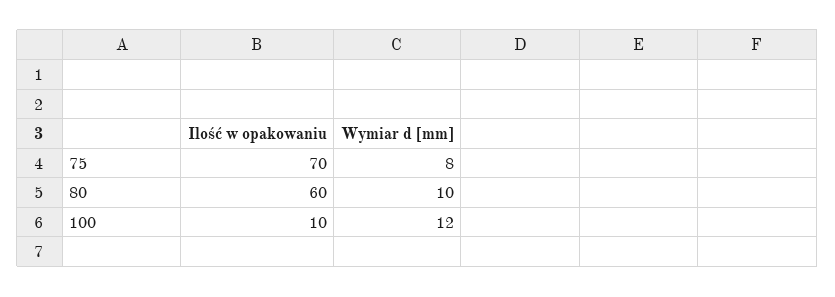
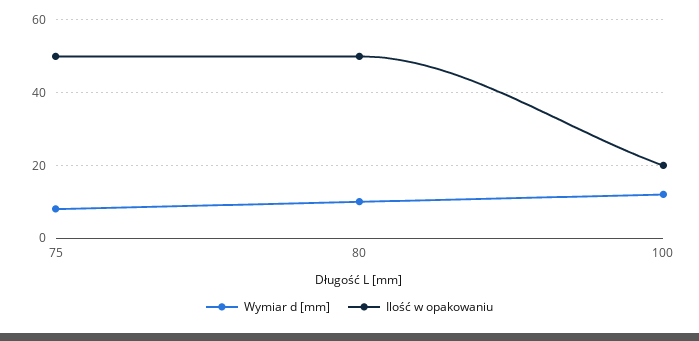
Ilość w opakowaniu, 75: 70 -> 50
Ilość w opakowaniu, 80: 60 -> 50
Ilość w opakowaniu, 100: 10 -> 20

